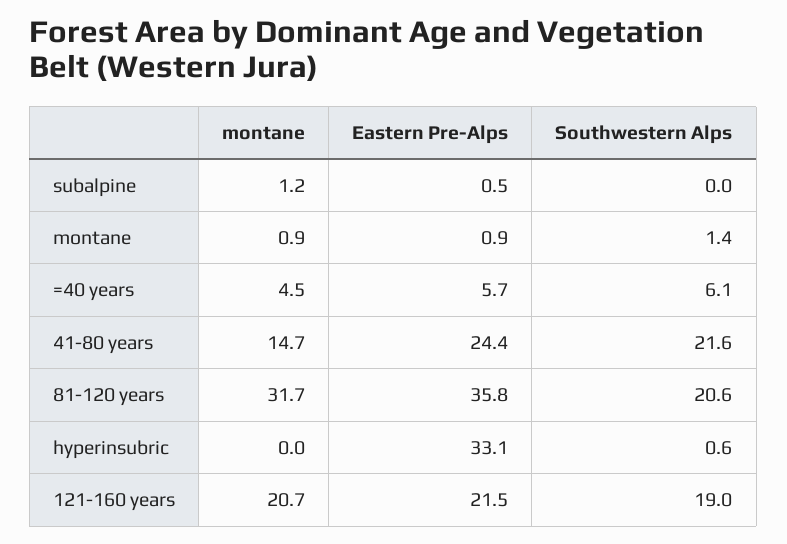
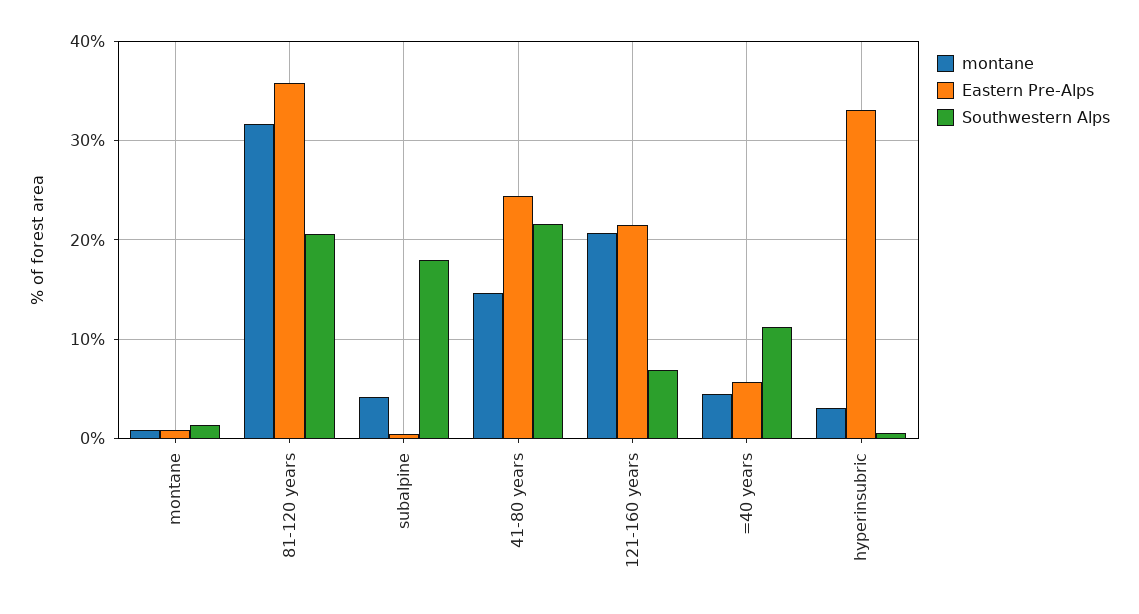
montane, subalpine: 1.2 -> 4
Southwestern Alps, subalpine: 0 -> 18
Southwestern Alps, =40 years: 6.1 -> 11
montane, hyperinsubric: 0 -> 3
Southwestern Alps, 121-160 years: 19 -> 7

